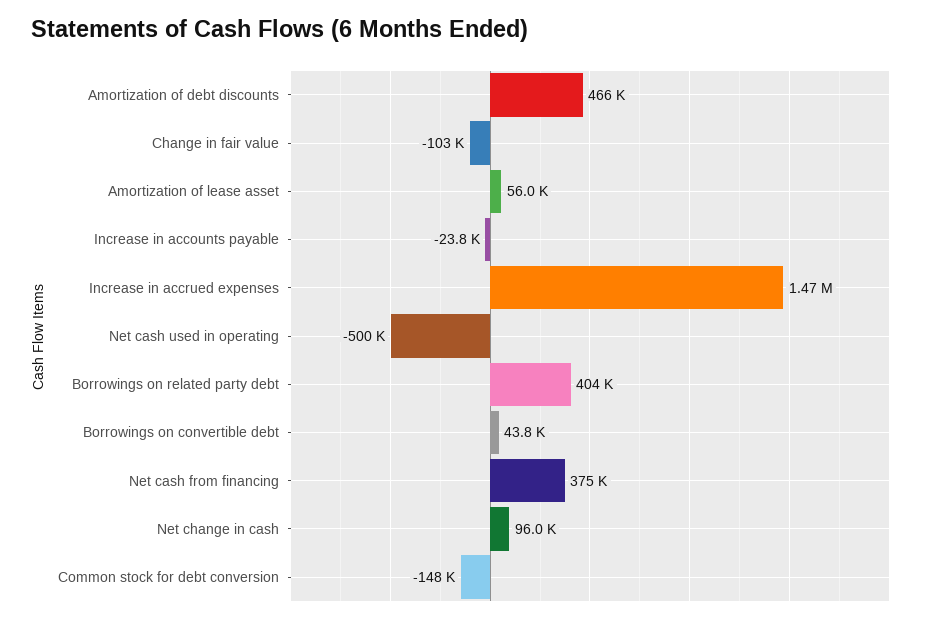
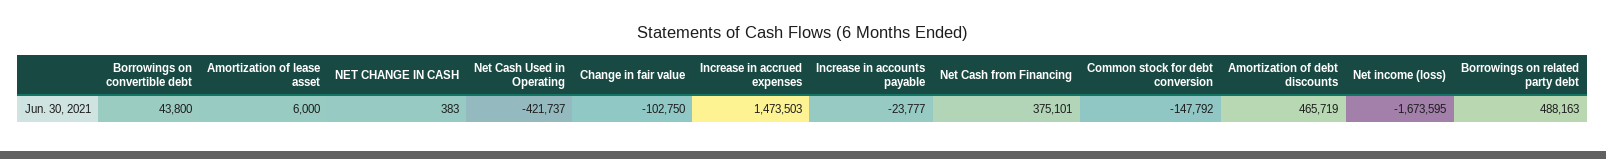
Amortization of lease asset: 56000 -> 6000
Net cash used in operating: -500000 -> -421737
Borrowings on related party debt: 404000 -> 488163
Net change in cash: 96000 -> 383
Net income (loss): none -> -1673595

